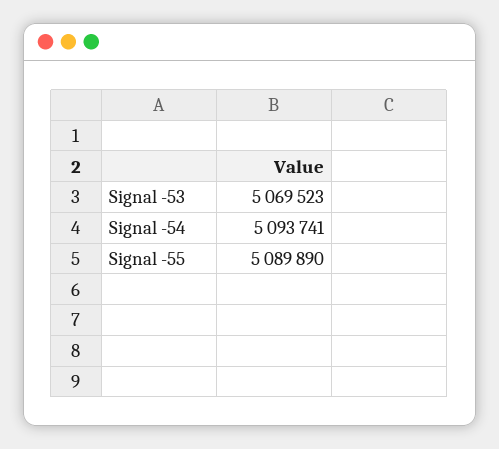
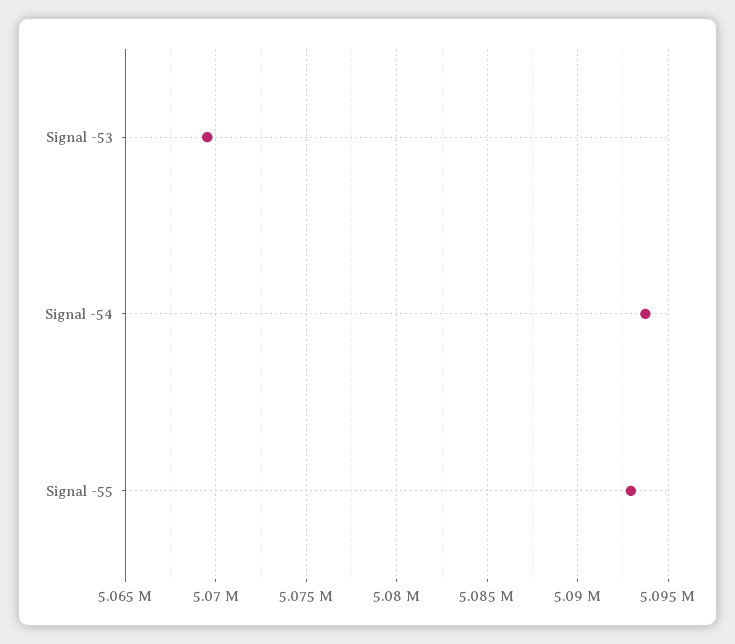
Signal -55: 5089890 -> 5093000

